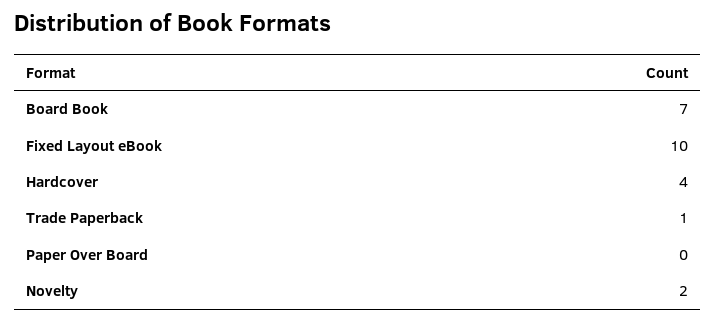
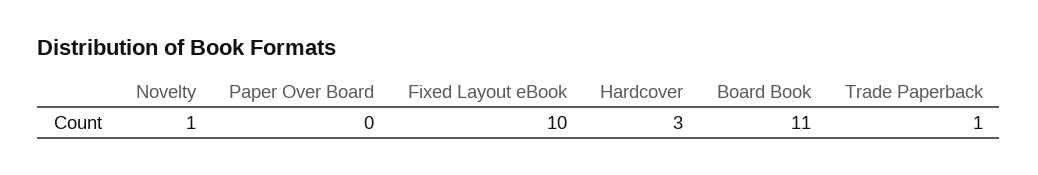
Board Book: 7 -> 11
Hardcover: 4 -> 3
Novelty: 2 -> 1

